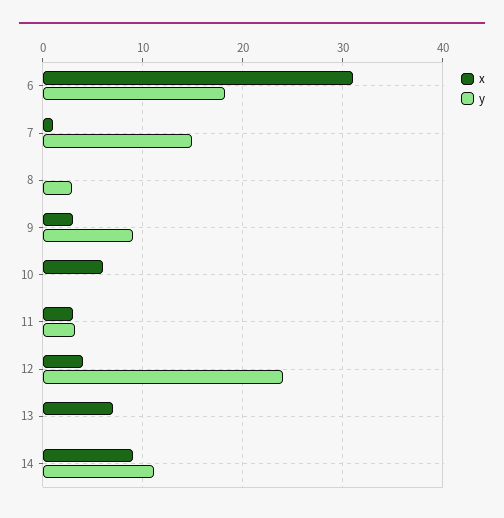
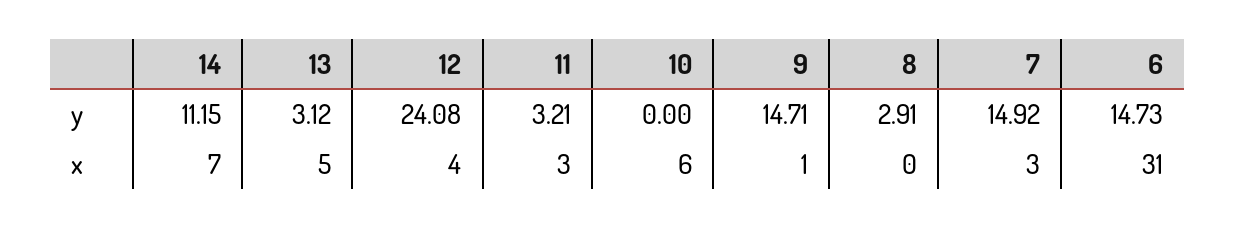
y, 6: 18 -> 14.73
x, 7: 1 -> 3
x, 9: 3 -> 1
y, 9: 9 -> 14.71
x, 13: 7 -> 5
y, 13: 0 -> 3.12
x, 14: 9 -> 7

